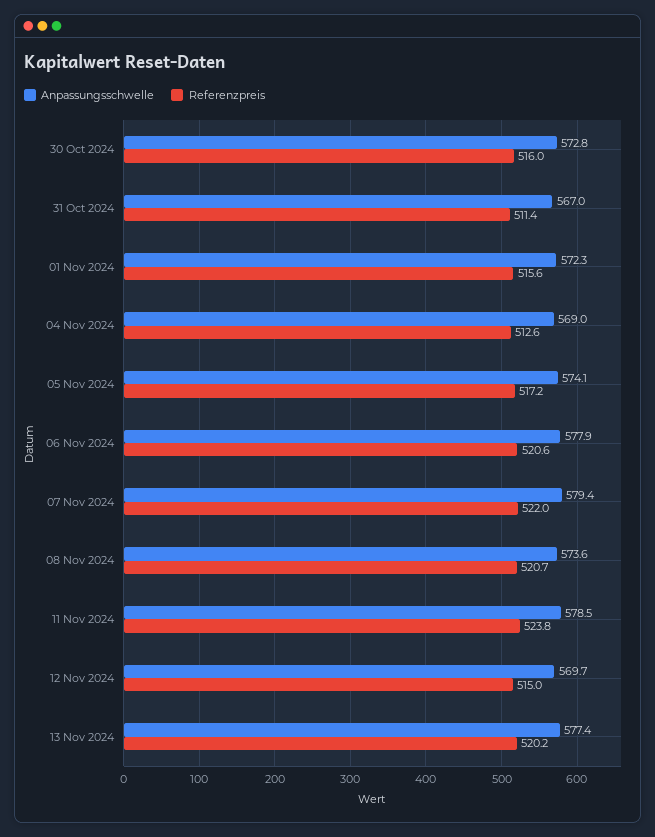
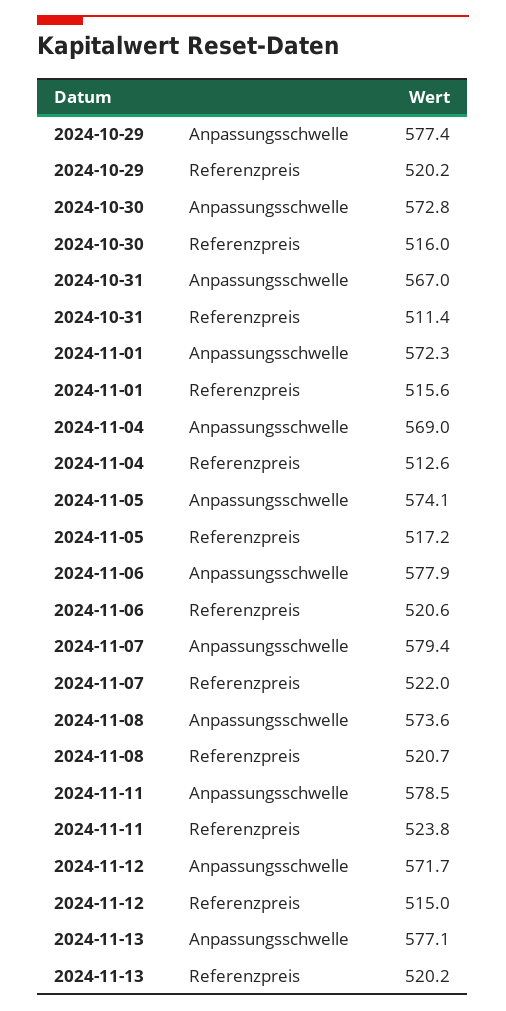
Anpassungsschwelle, 12 Nov 2024: 569.7 -> 571.7
Anpassungsschwelle, 13 Nov 2024: 577.4 -> 577.1
Anpassungsschwelle, 2024-10-29: none -> 577.4
Referenzpreis, 2024-10-29: none -> 520.2

